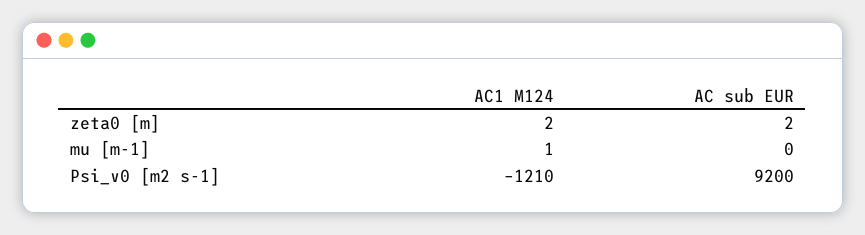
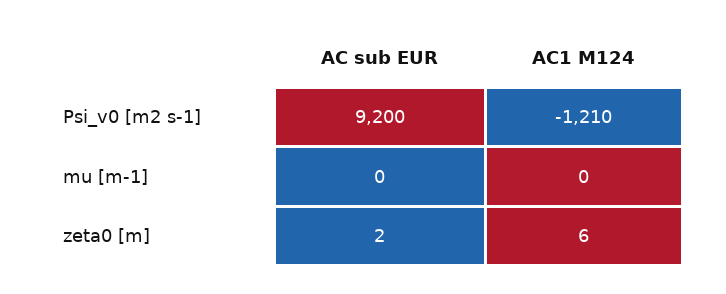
AC1 M124, zeta0 [m]: 2 -> 6
AC1 M124, mu [m-1]: 1 -> 0

